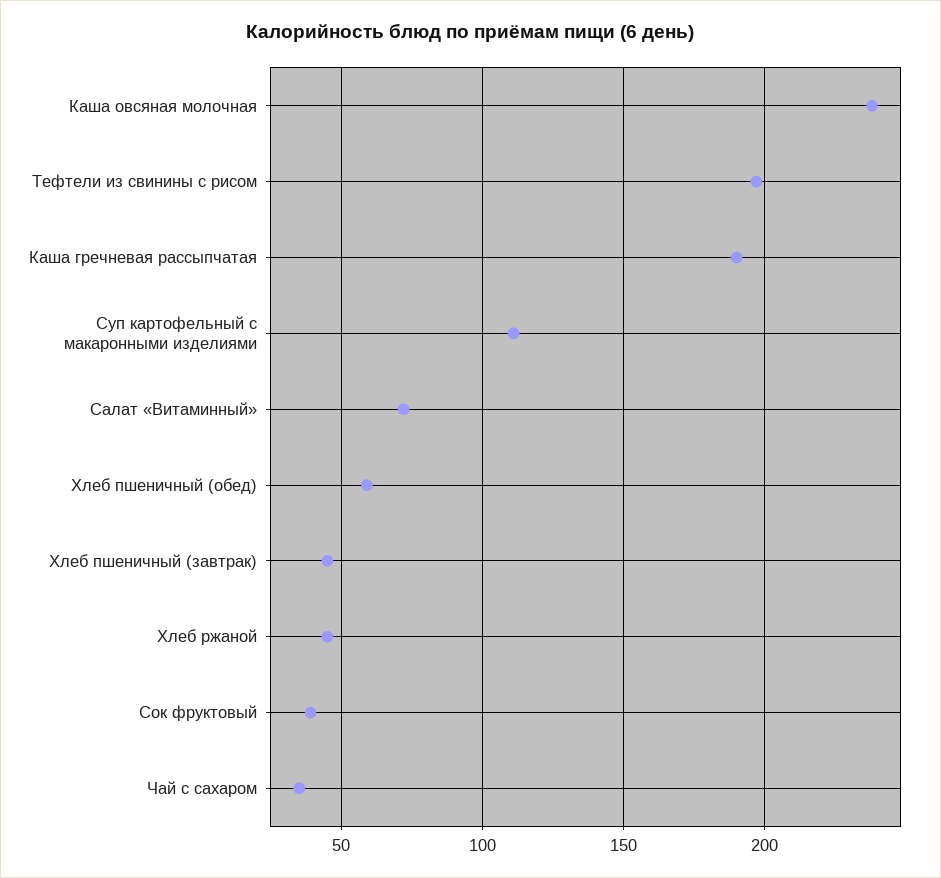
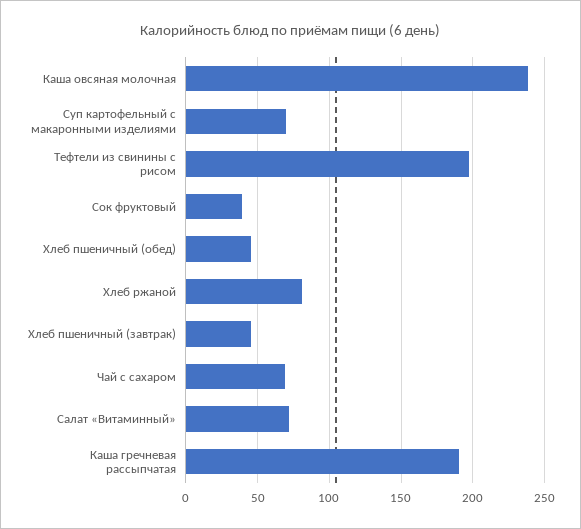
Суп картофельный с макаронными изделиями: 110 -> 70
Хлеб пшеничный (обед): 60 -> 45
Хлеб ржаной: 45 -> 80
Чай с сахаром: 35 -> 70

